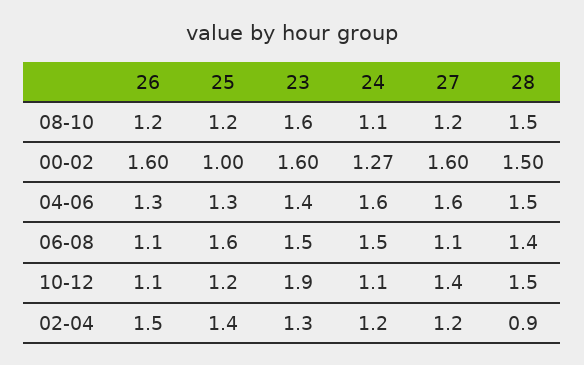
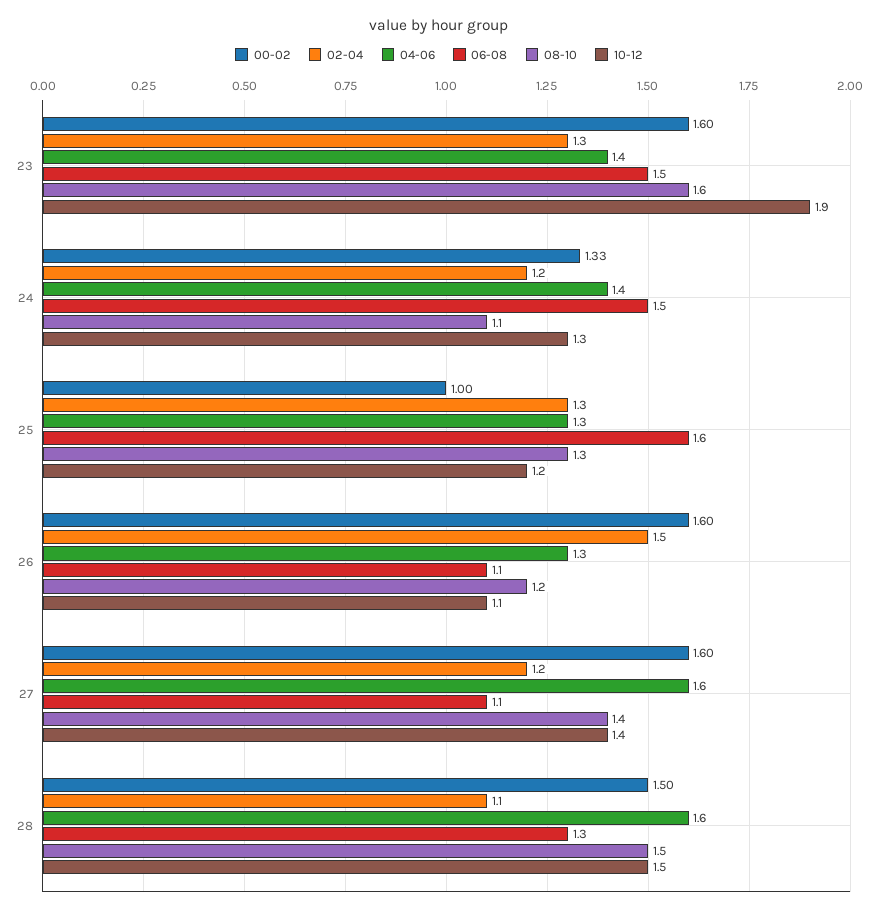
08-10, 25: 1.2 -> 1.3
08-10, 27: 1.2 -> 1.4
00-02, 24: 1.27 -> 1.33
04-06, 24: 1.6 -> 1.4
04-06, 28: 1.5 -> 1.6
06-08, 28: 1.4 -> 1.3
10-12, 24: 1.1 -> 1.3
02-04, 25: 1.4 -> 1.3
02-04, 28: 0.9 -> 1.1

